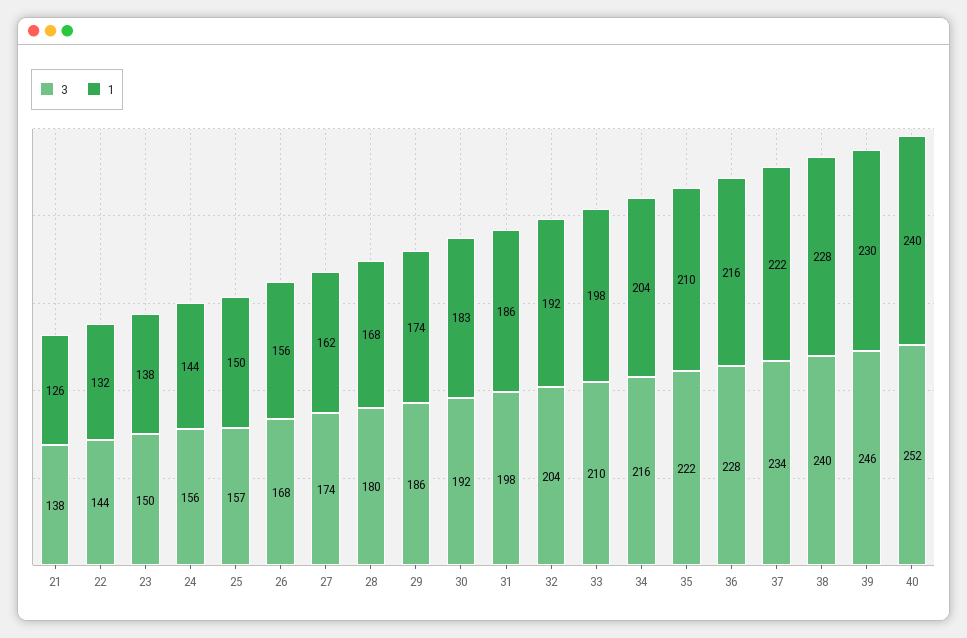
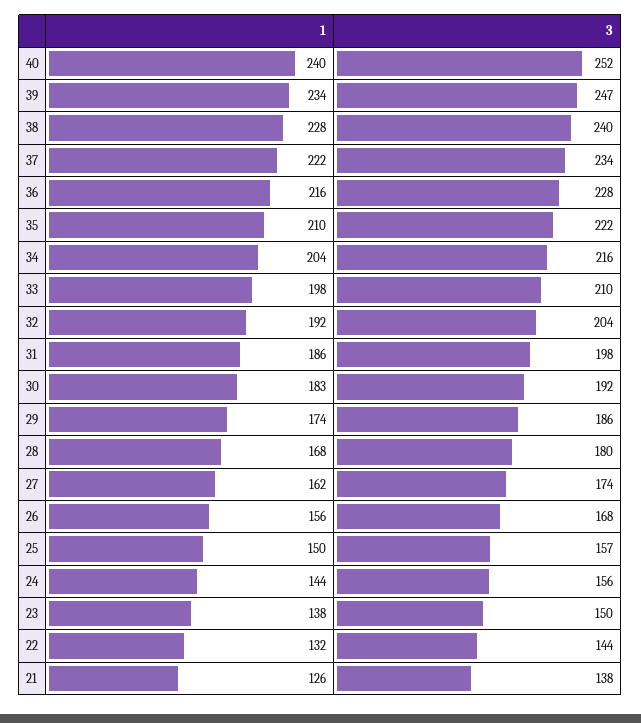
3, 39: 246 -> 247
1, 39: 230 -> 234

